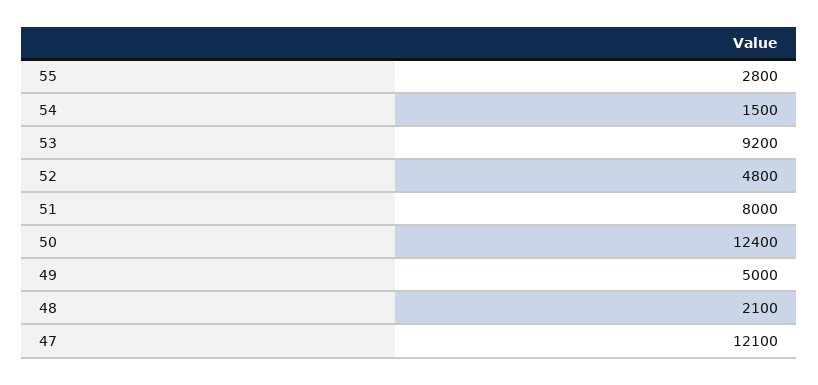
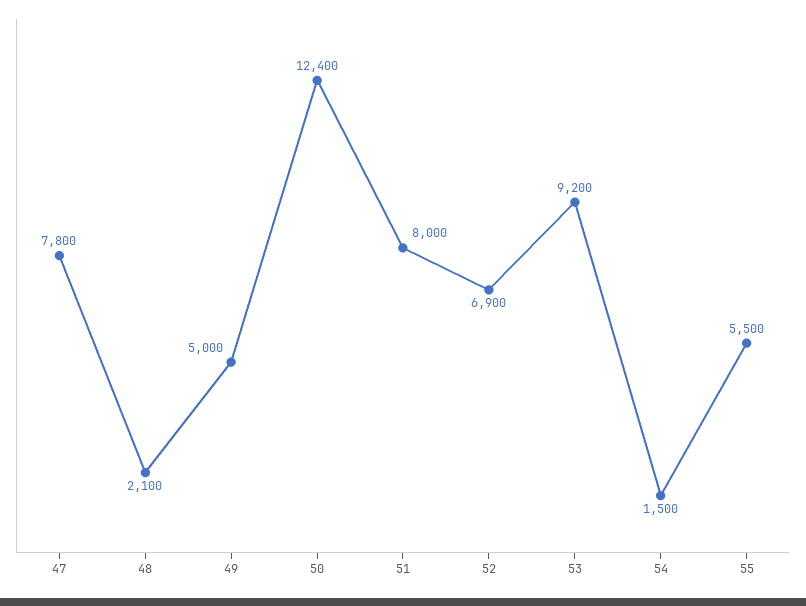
55: 2800 -> 5500
52: 4800 -> 6900
47: 12100 -> 7800

